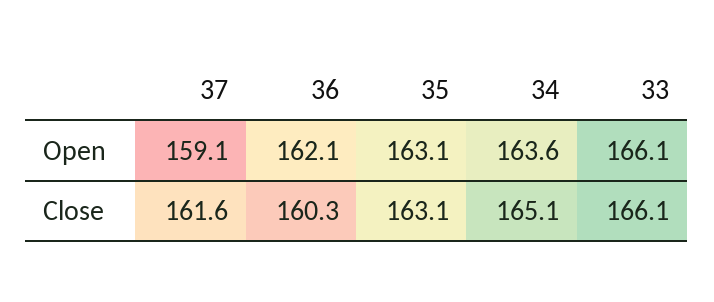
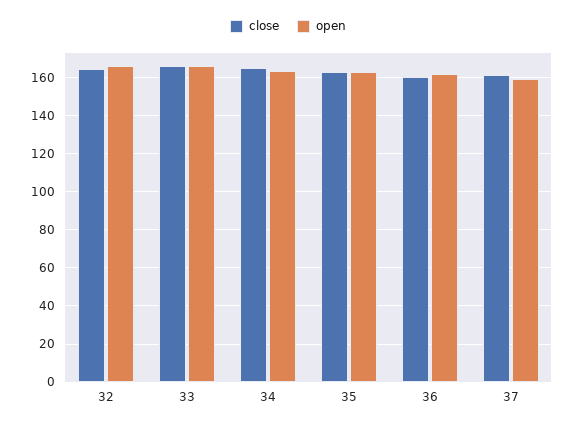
Close, 32: none -> 165
Open, 32: none -> 165

